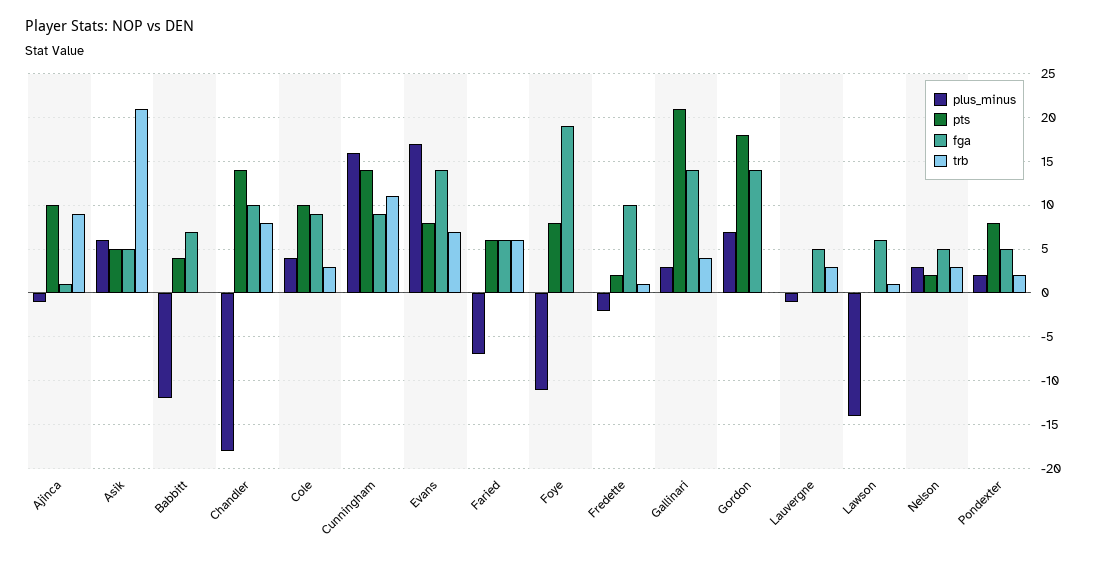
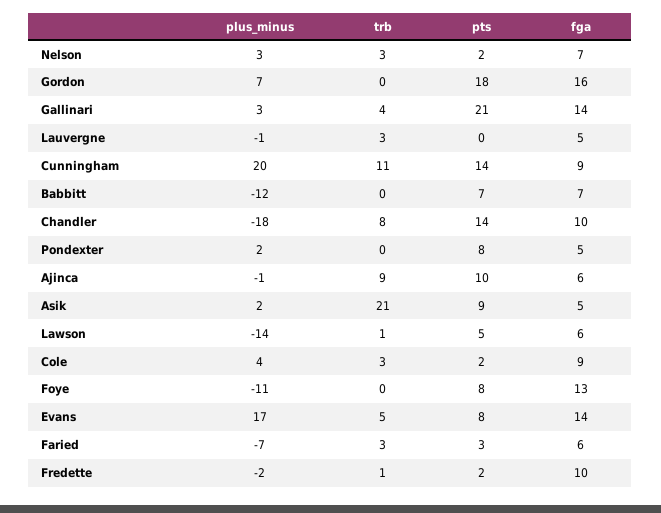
fga, Ajinca: 1 -> 6
plus_minus, Asik: 6 -> 2
pts, Asik: 5 -> 9
pts, Babbitt: 4 -> 7
pts, Cole: 10 -> 2
plus_minus, Cunningham: 16 -> 20
trb, Evans: 7 -> 5
pts, Faried: 6 -> 3
trb, Faried: 6 -> 3
fga, Foye: 19 -> 13
fga, Gordon: 14 -> 16
pts, Lawson: 0 -> 5
fga, Nelson: 5 -> 7
trb, Pondexter: 2 -> 0

